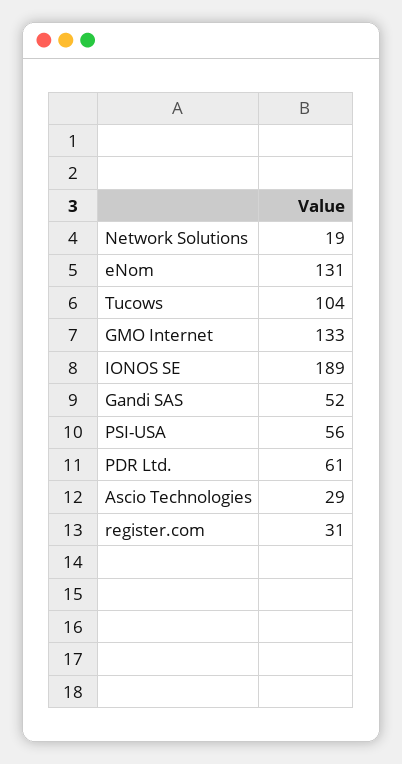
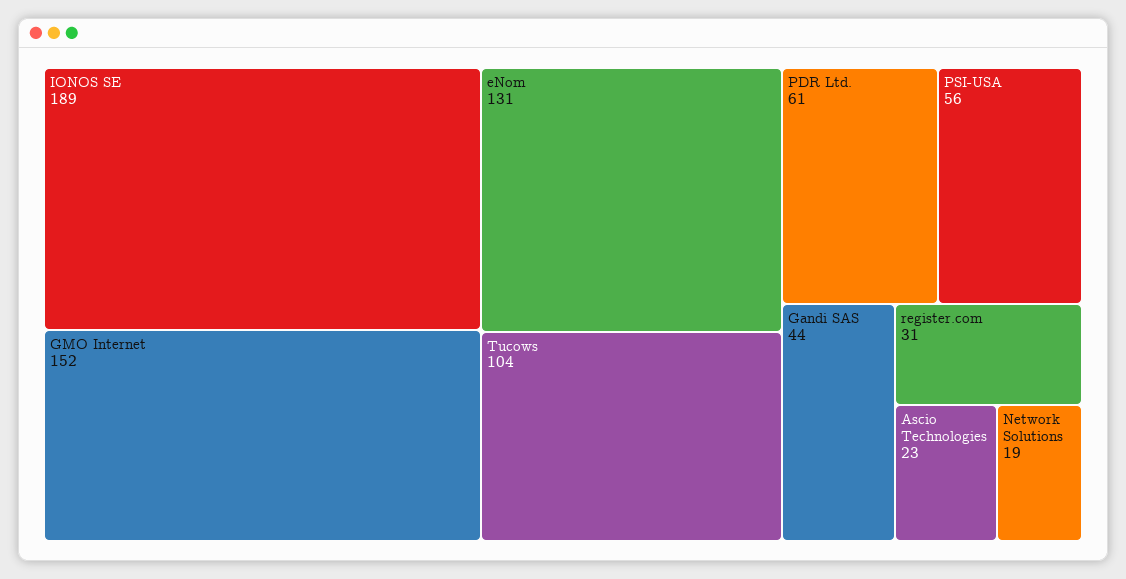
GMO Internet: 133 -> 152
Gandi SAS: 52 -> 44
Ascio Technologies: 29 -> 23

